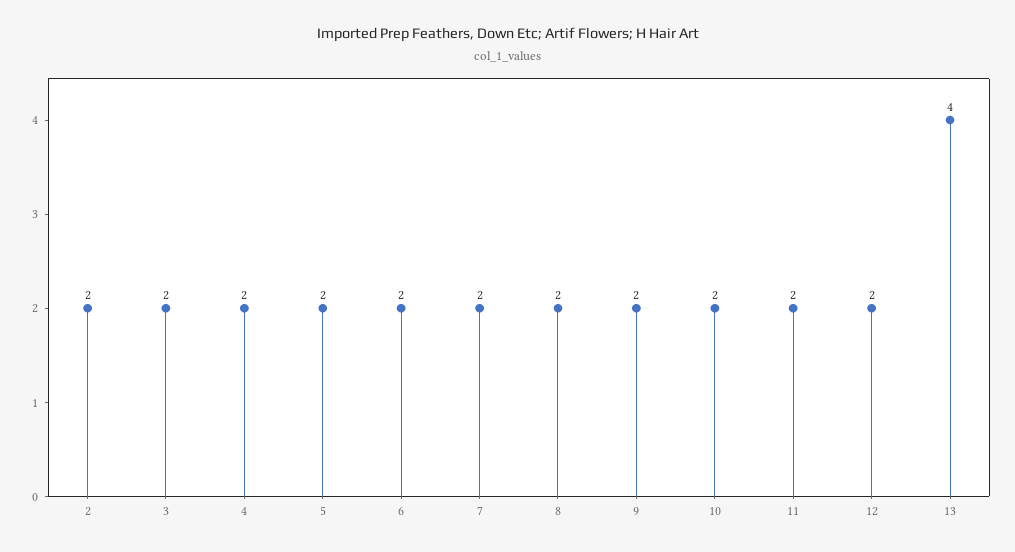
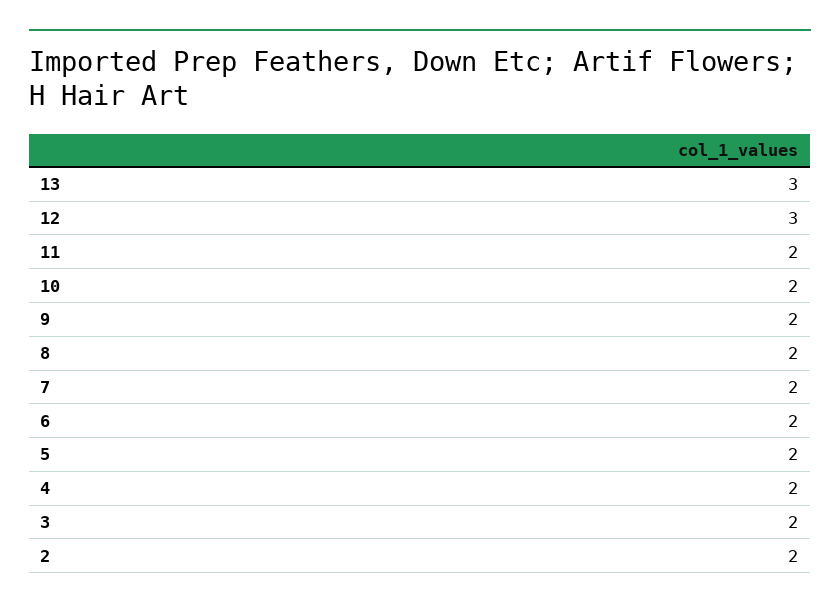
12: 2 -> 3
13: 4 -> 3

